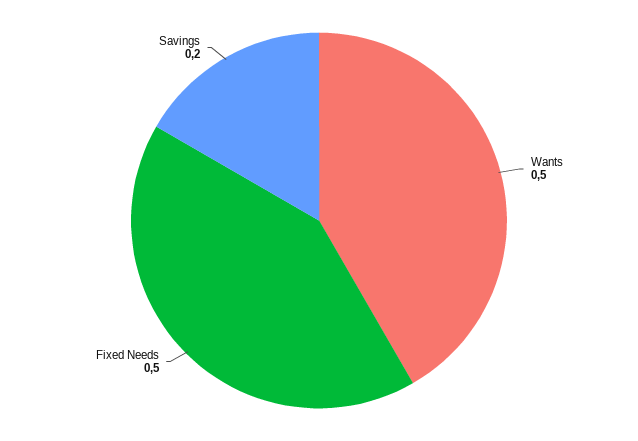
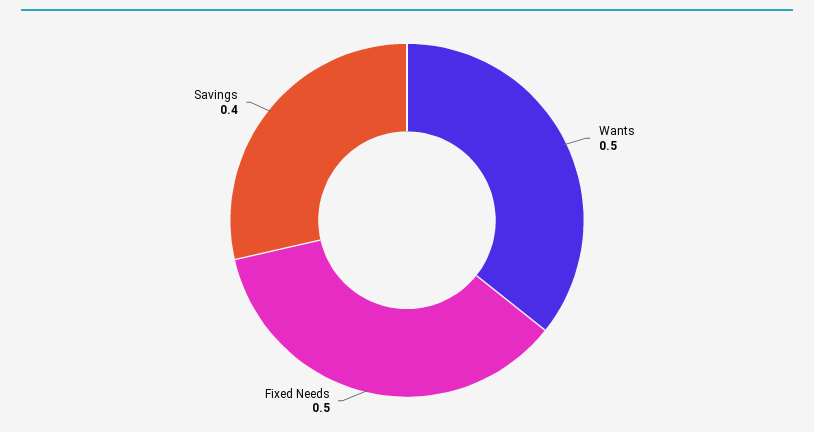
Savings: 0.2 -> 0.4

